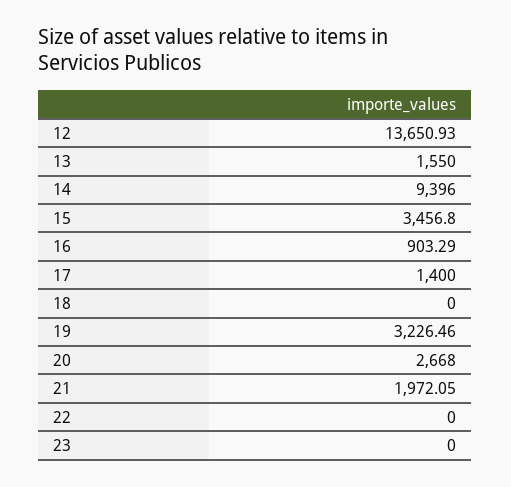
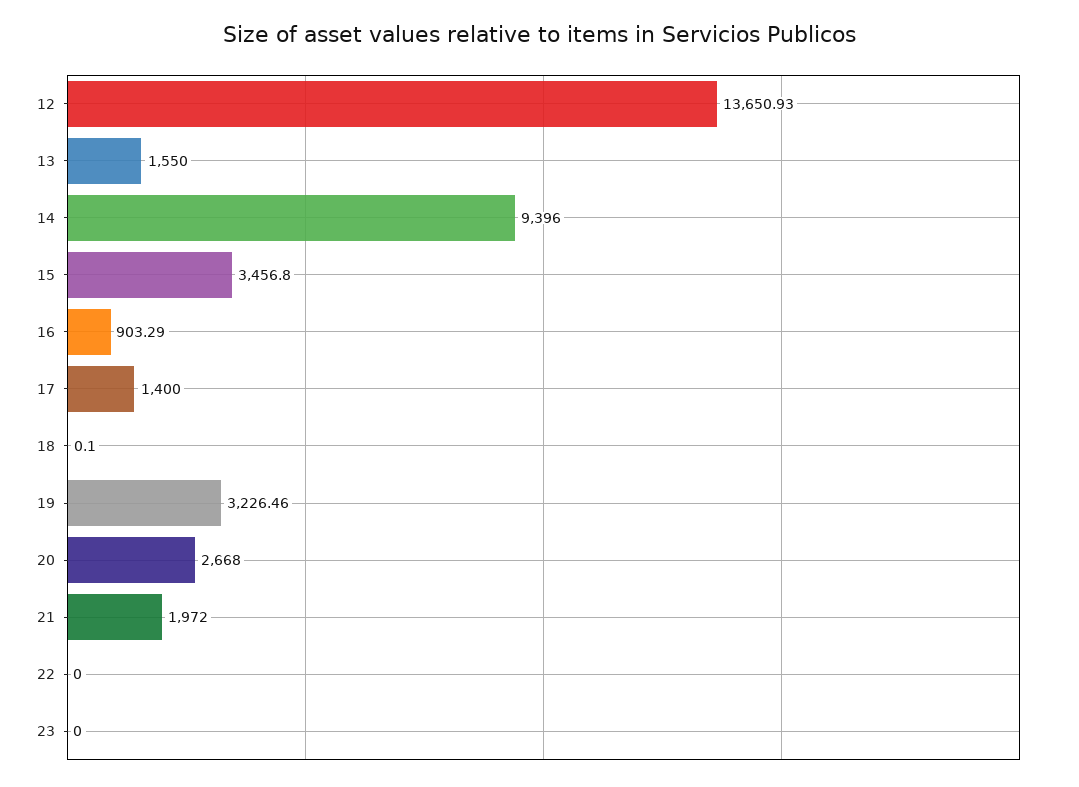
18: 0 -> 0.1
21: 1972.05 -> 1972

